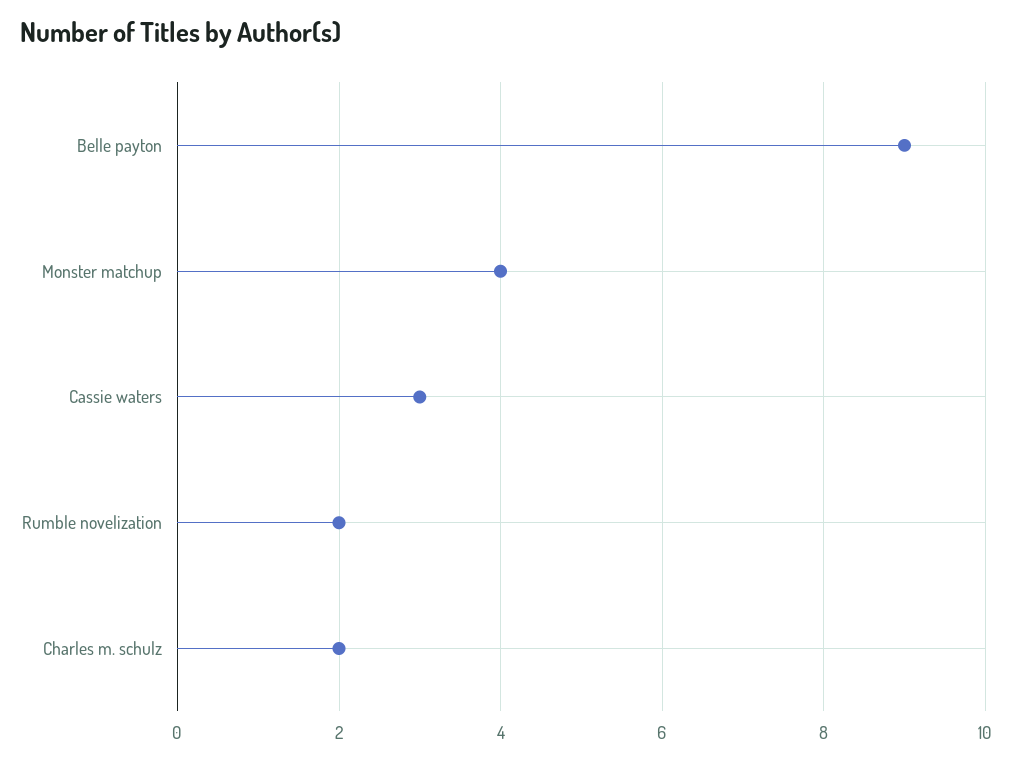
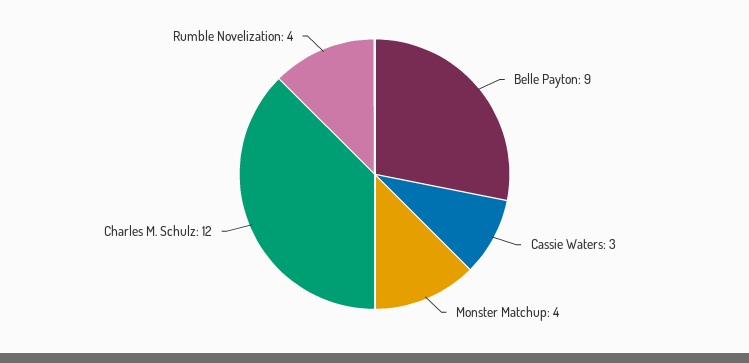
Rumble novelization: 2 -> 4
Charles m. schulz: 2 -> 12

